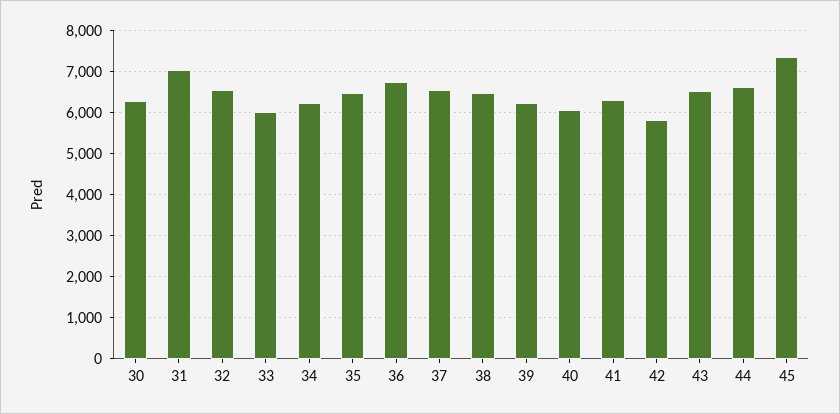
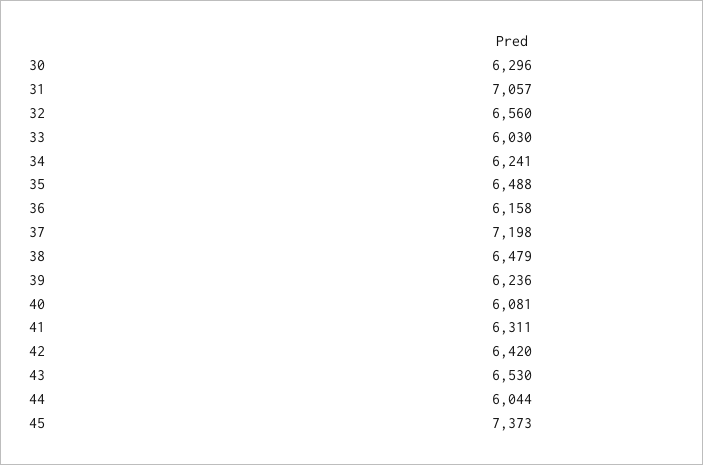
36: 6800 -> 6158
37: 6600 -> 7198
42: 5800 -> 6420
44: 6600 -> 6044

